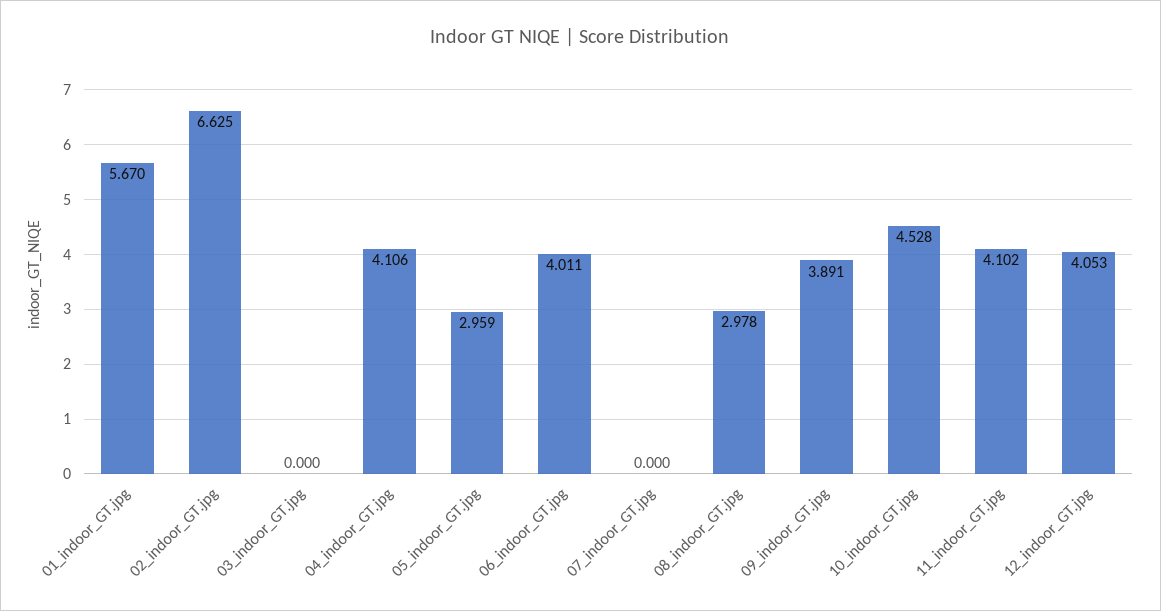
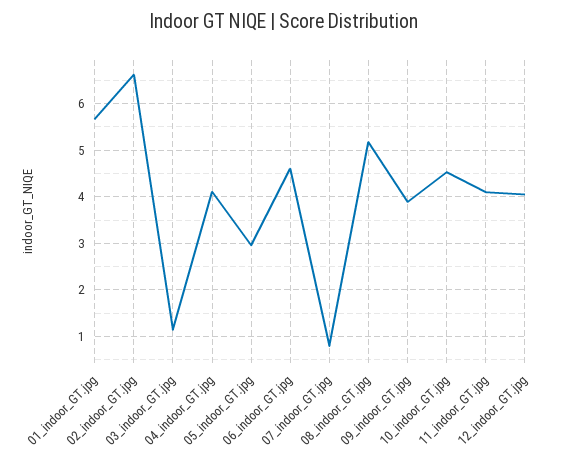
03_indoor_GT.jpg: 0 -> 1.2
06_indoor_GT.jpg: 4.011 -> 4.6
07_indoor_GT.jpg: 0 -> 0.8
08_indoor_GT.jpg: 2.978 -> 5.2

